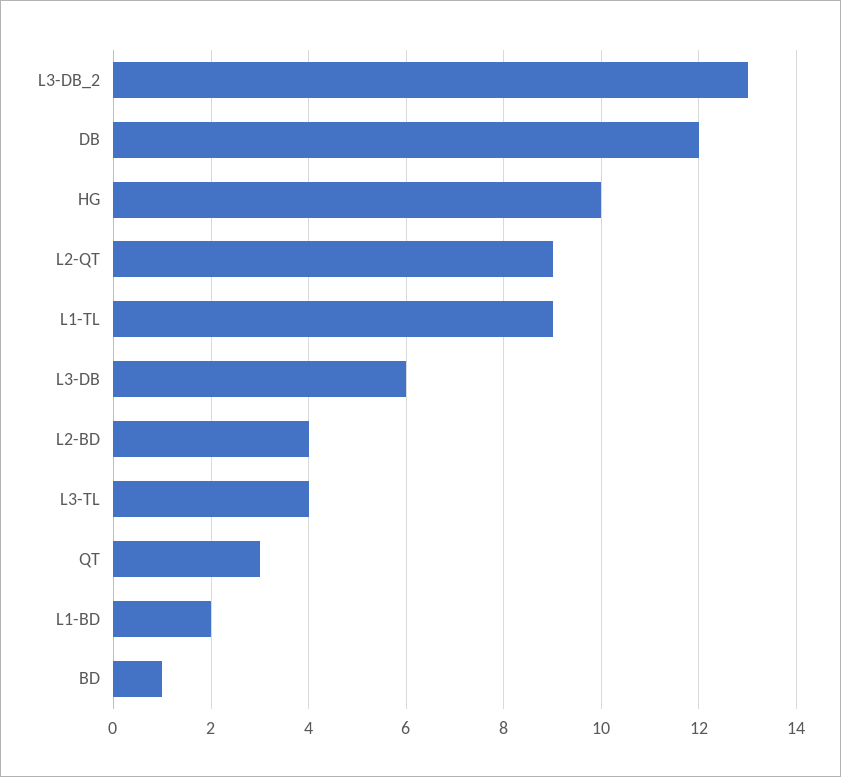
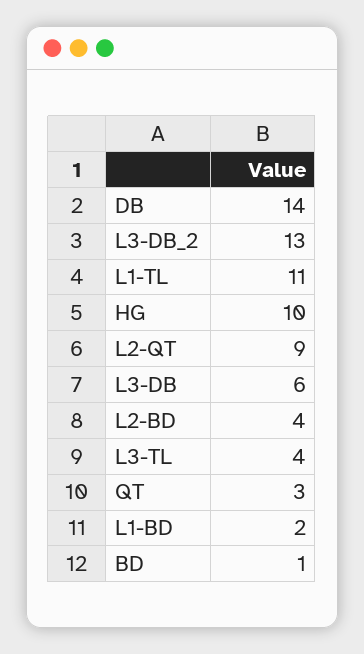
DB: 12 -> 14
L1-TL: 9 -> 11

